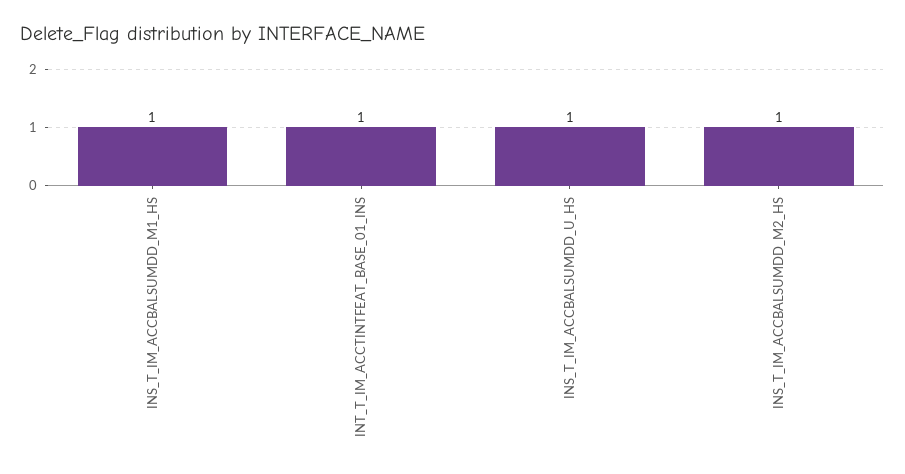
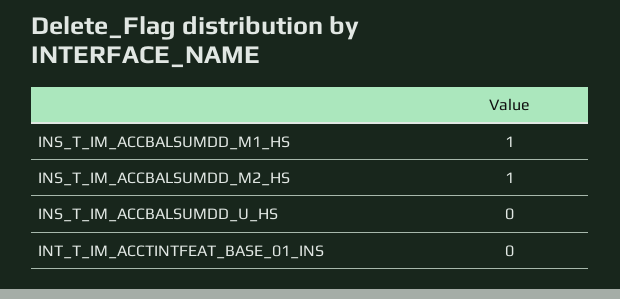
INT_T_IM_ACCTINTFEAT_BASE_01_INS: 1 -> 0
INS_T_IM_ACCBALSUMDD_U_HS: 1 -> 0

